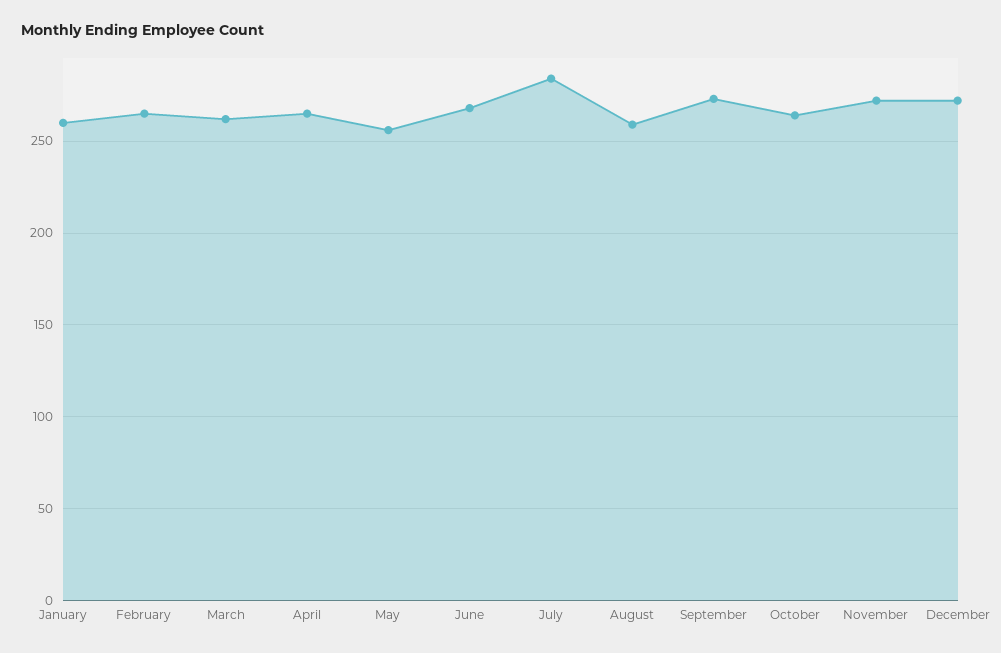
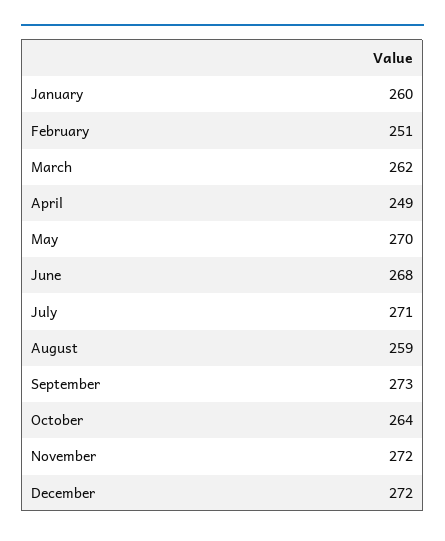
February: 265 -> 251
April: 265 -> 249
May: 255 -> 270
July: 285 -> 271

